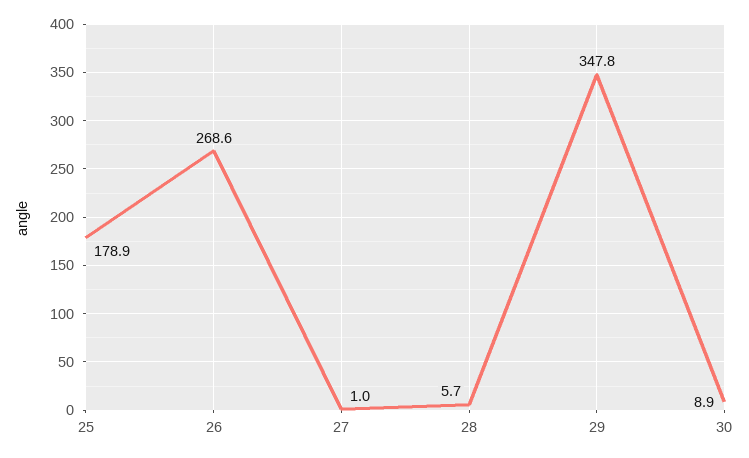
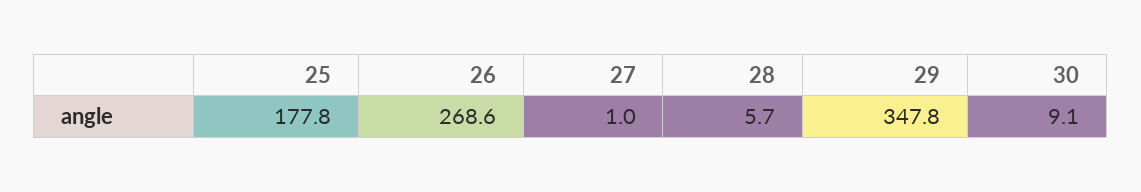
25: 178.9 -> 177.8
30: 8.9 -> 9.1

